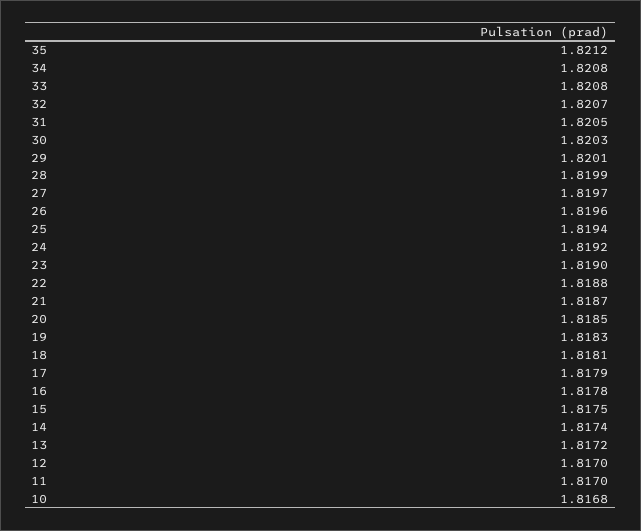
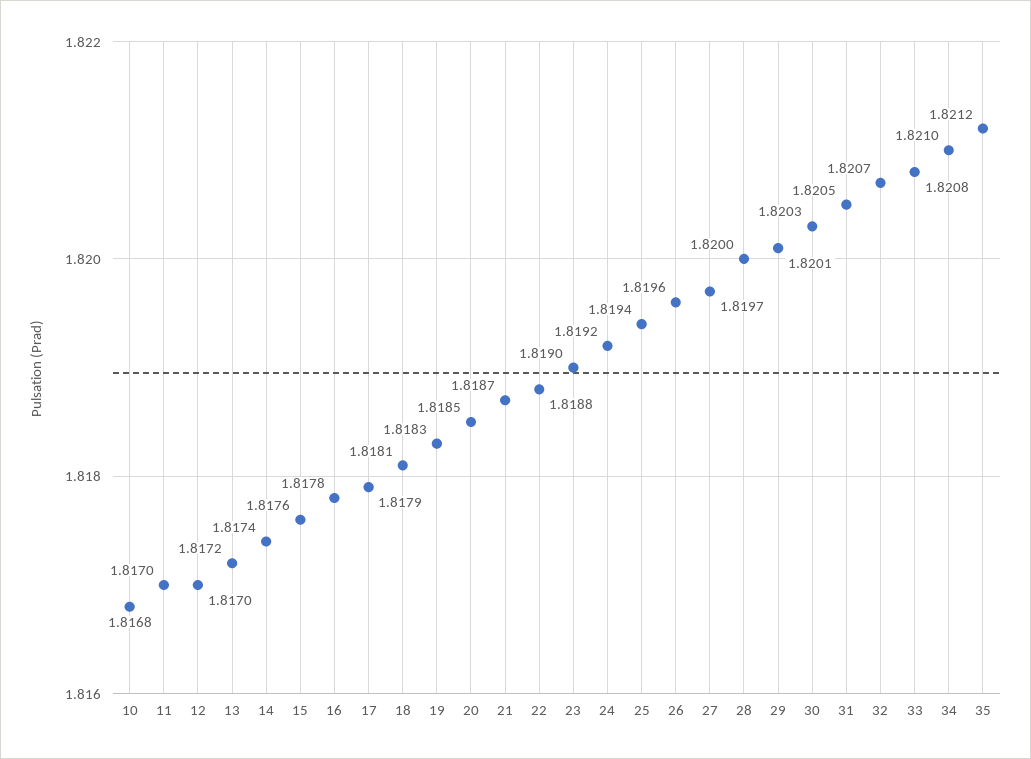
34: 1.8208 -> 1.821
28: 1.8199 -> 1.82
15: 1.8175 -> 1.8176

